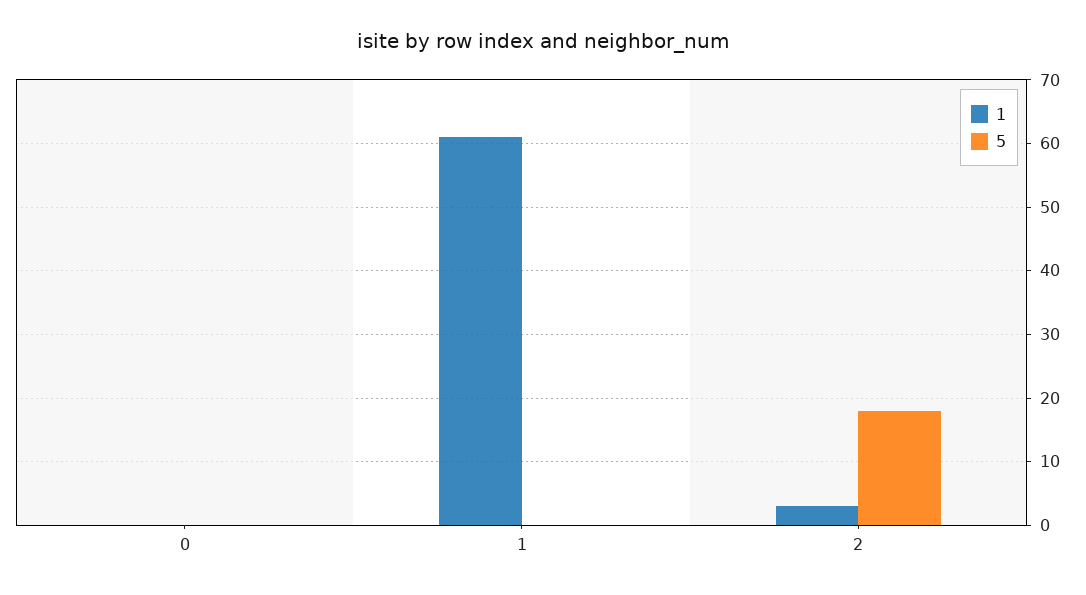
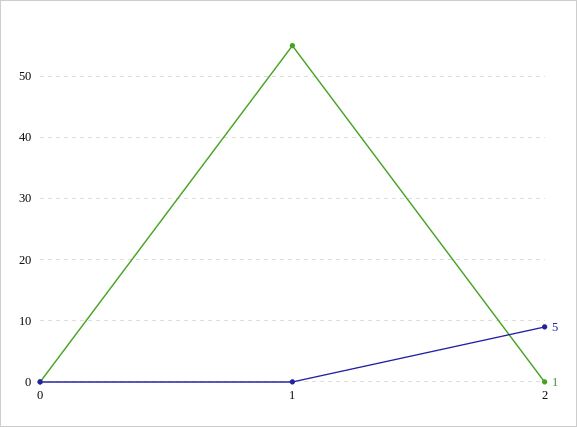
1, 1: 61 -> 55
1, 2: 3 -> 0
5, 2: 18 -> 9

